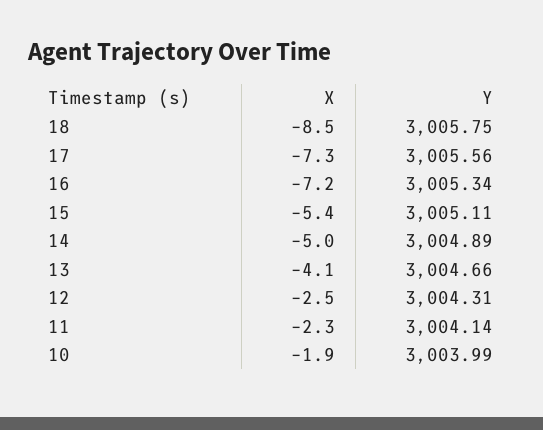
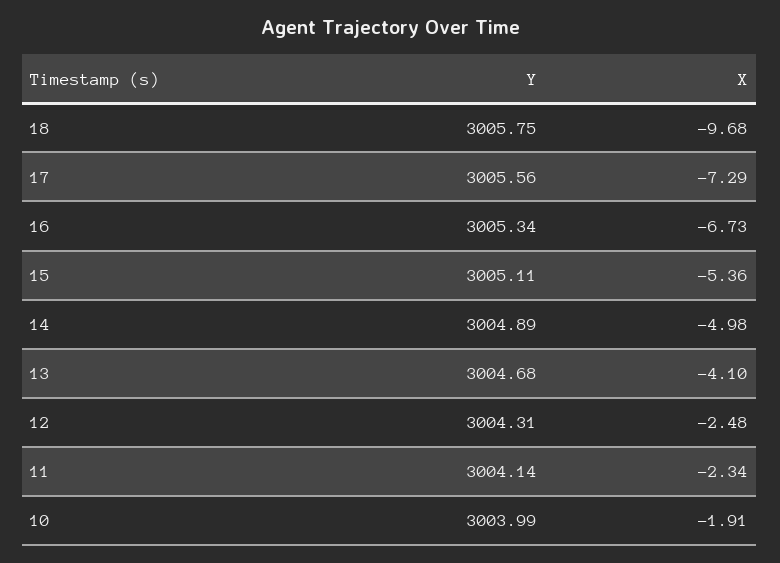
X, 18: -8.5 -> -9.68
X, 16: -7.2 -> -6.73
Y, 13: 3004.66 -> 3004.68

